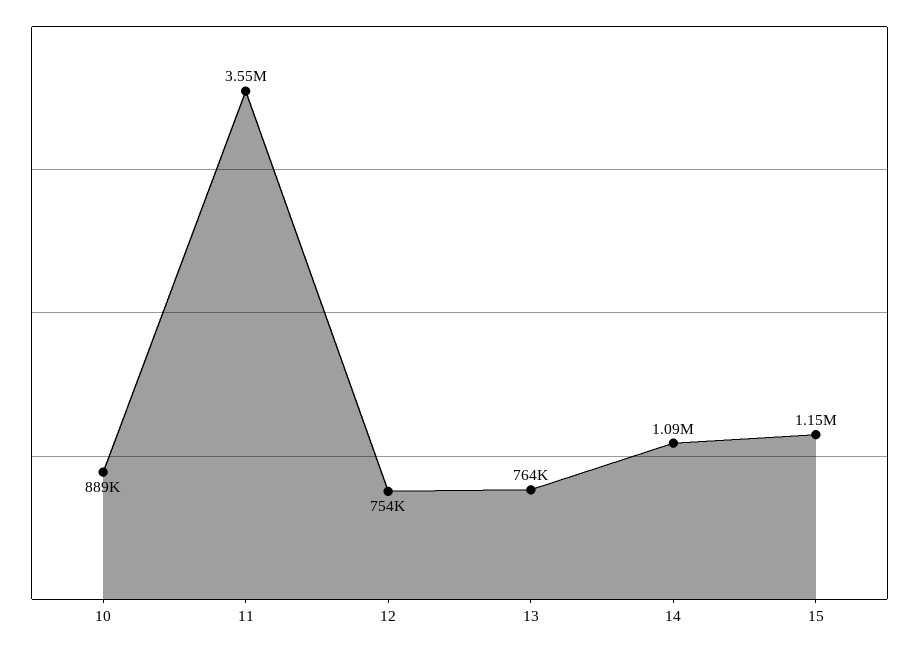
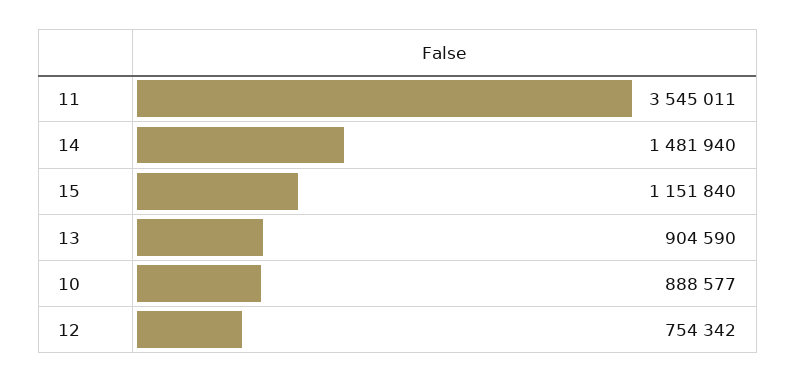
13: 764000 -> 904590
14: 1090000 -> 1481940

